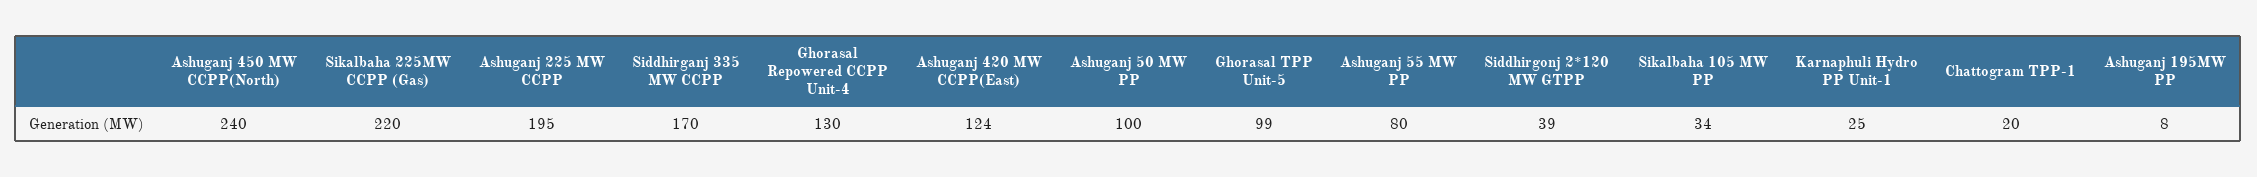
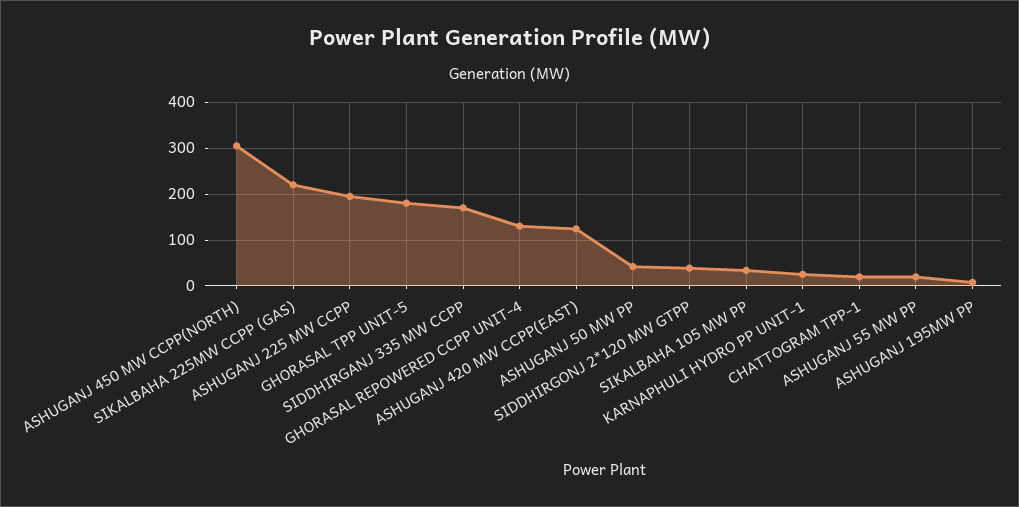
Ashuganj 450 MW CCPP(North): 240 -> 300
Ashuganj 50 MW PP: 100 -> 40
Ghorasal TPP Unit-5: 99 -> 180
Ashuganj 55 MW PP: 80 -> 20

